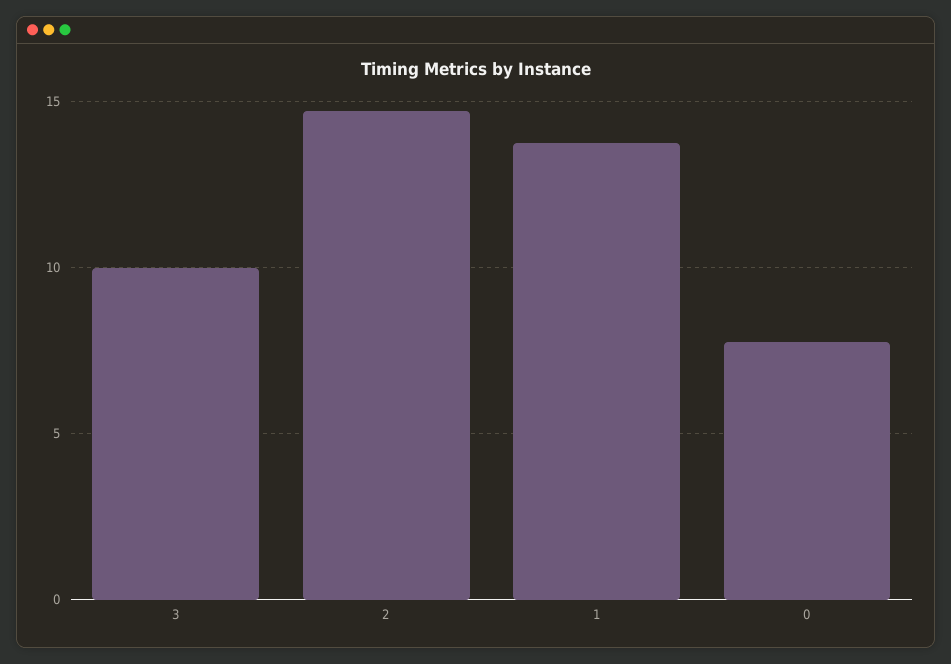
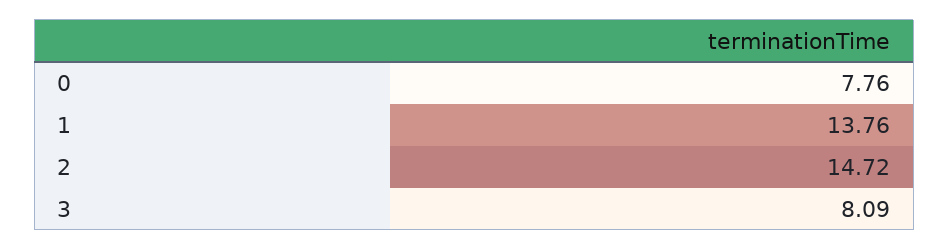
3: 10 -> 8.09

